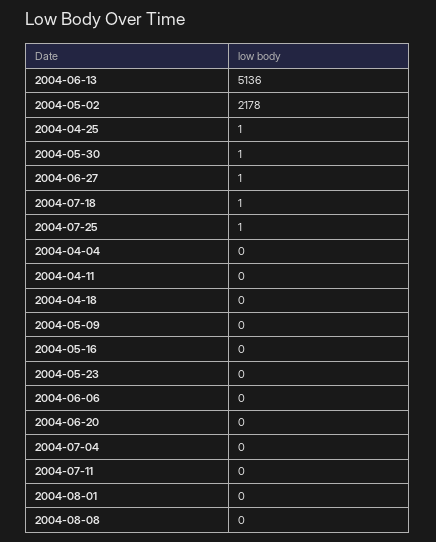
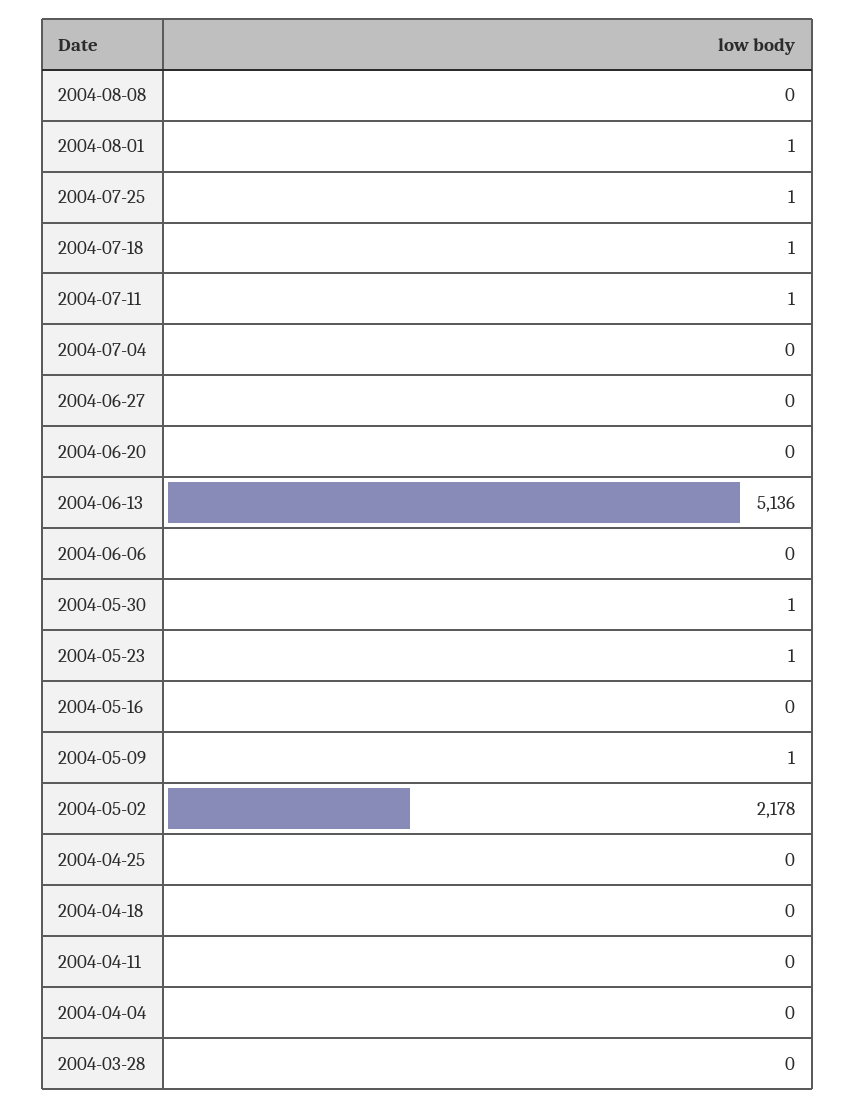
2004-04-25: 1 -> 0
2004-06-27: 1 -> 0
2004-05-09: 0 -> 1
2004-05-23: 0 -> 1
2004-07-11: 0 -> 1
2004-08-01: 0 -> 1
2004-03-28: none -> 0

